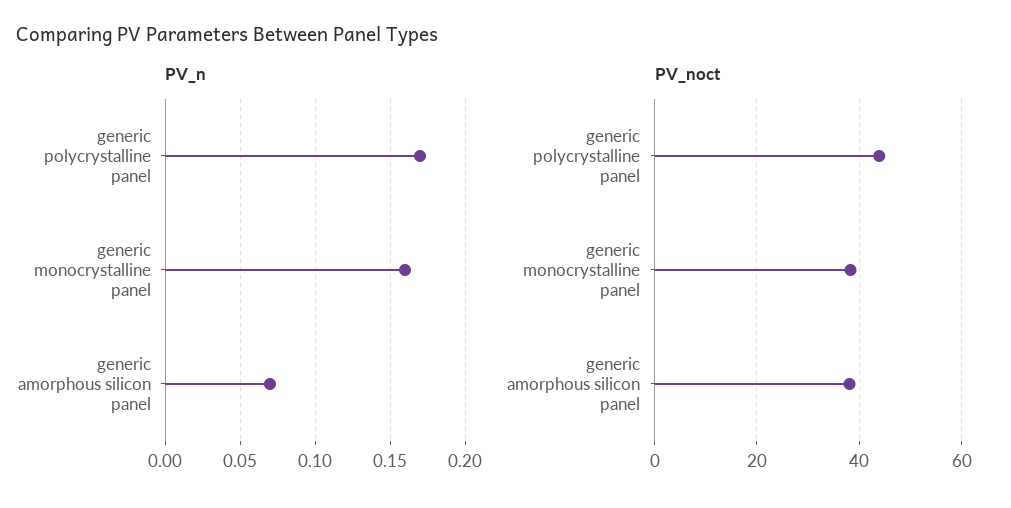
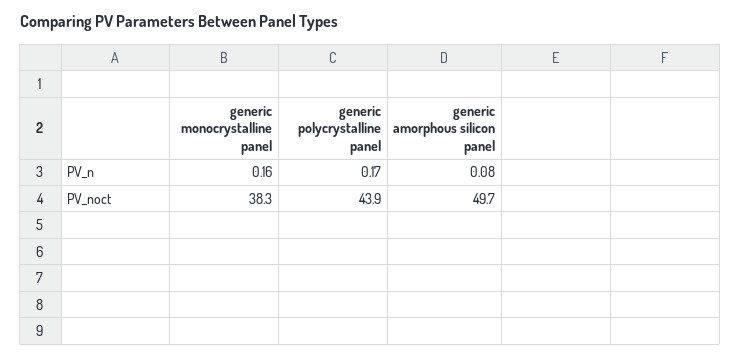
PV_n, generic amorphous silicon panel: 0.07 -> 0.08
PV_noct, generic amorphous silicon panel: 38 -> 49.7

